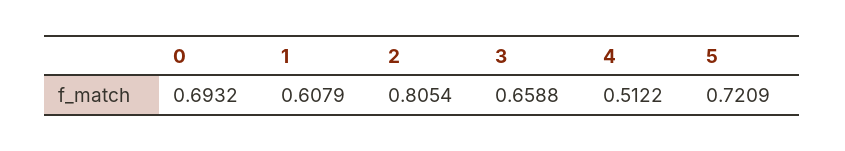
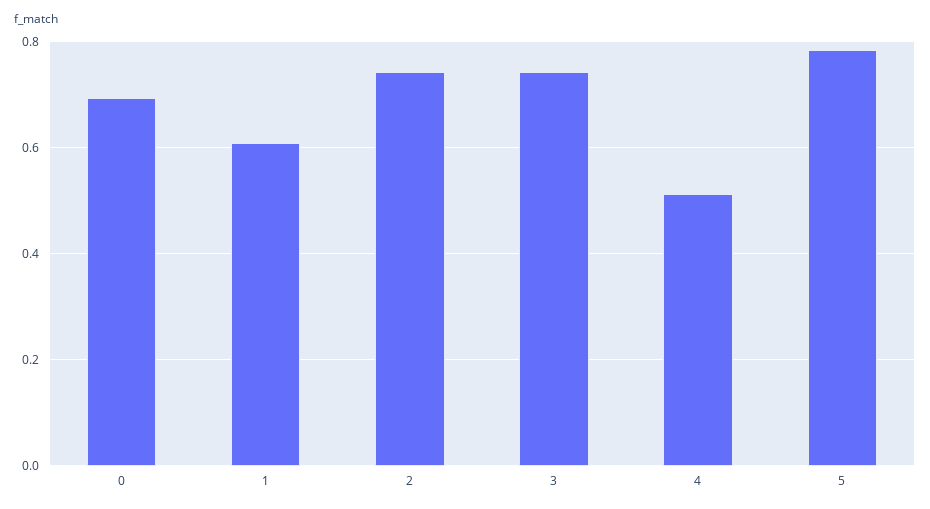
2: 0.8054 -> 0.74
3: 0.6588 -> 0.74
5: 0.7209 -> 0.78

